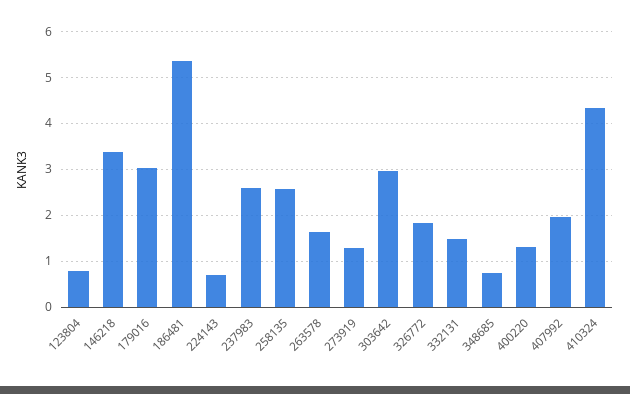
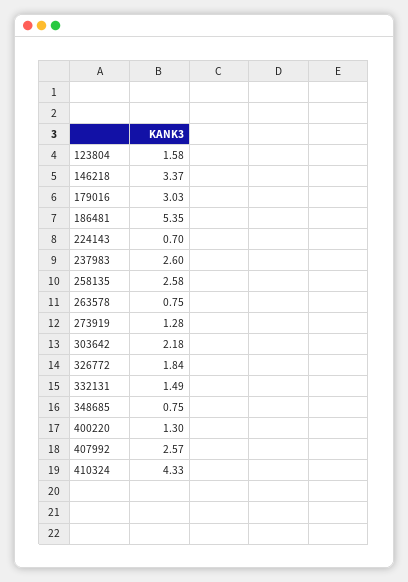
123804: 0.8 -> 1.58
263578: 1.6 -> 0.75
303642: 3 -> 2.18
407992: 2 -> 2.57

